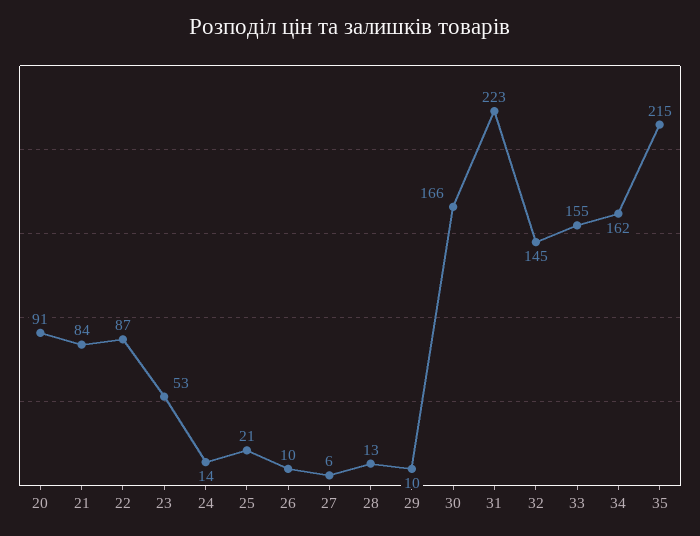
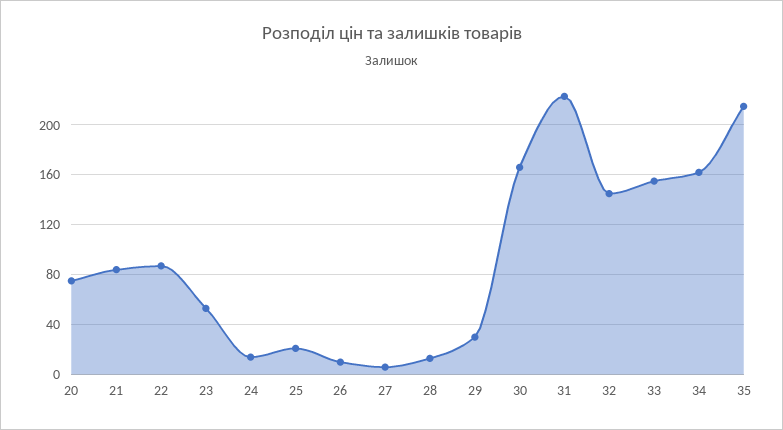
20: 91 -> 75
29: 10 -> 30

